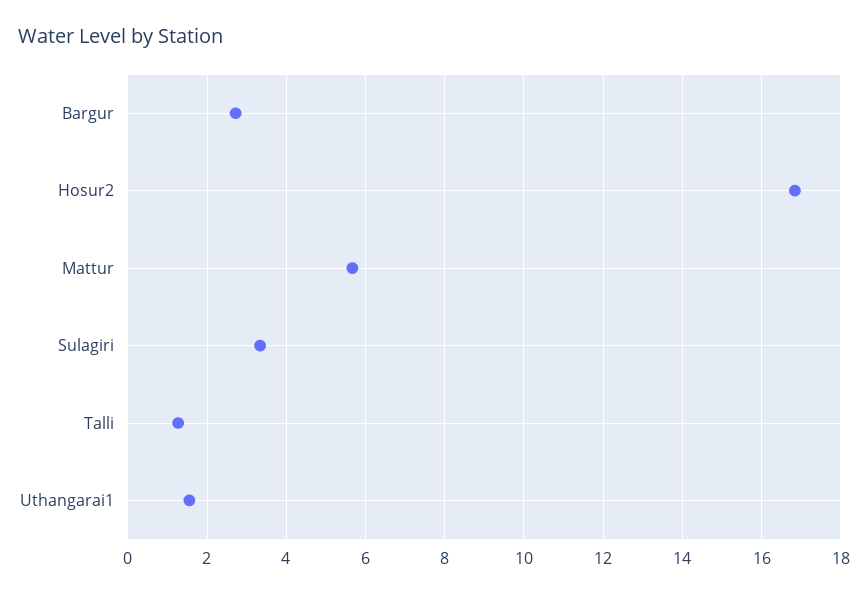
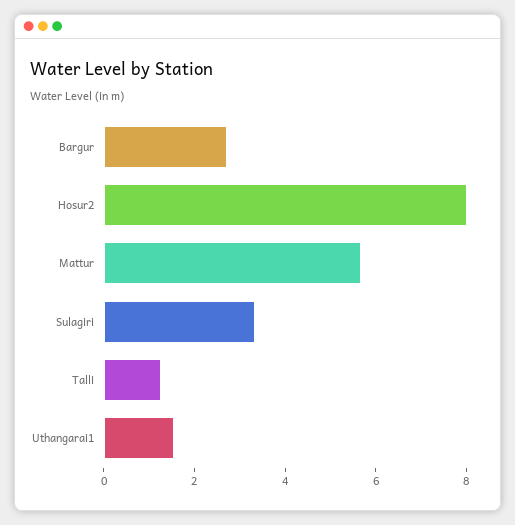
Hosur2: 16.8 -> 8

